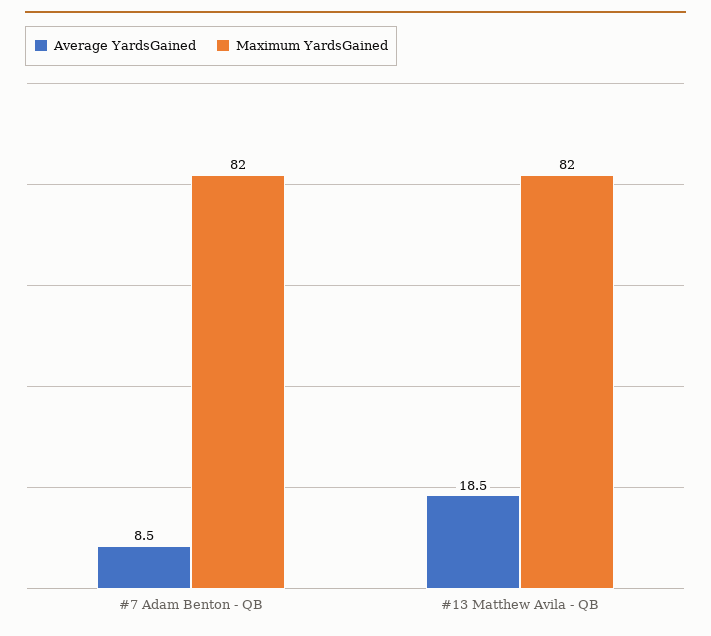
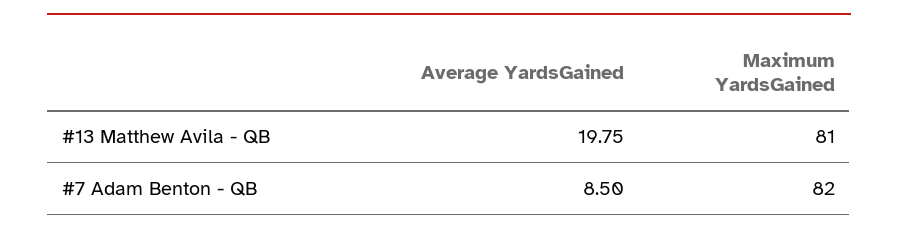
Average YardsGained, #13 Matthew Avila - QB: 18.5 -> 19.75
Maximum YardsGained, #13 Matthew Avila - QB: 82 -> 81

